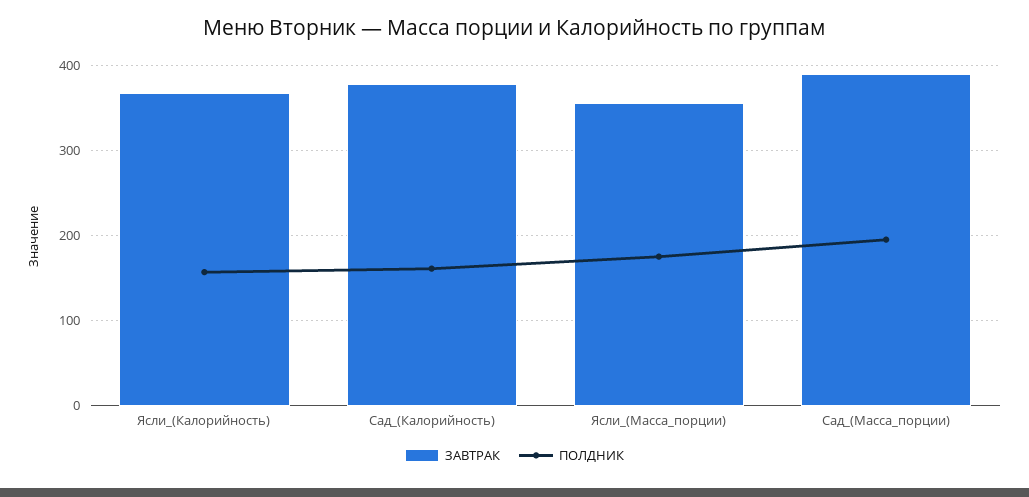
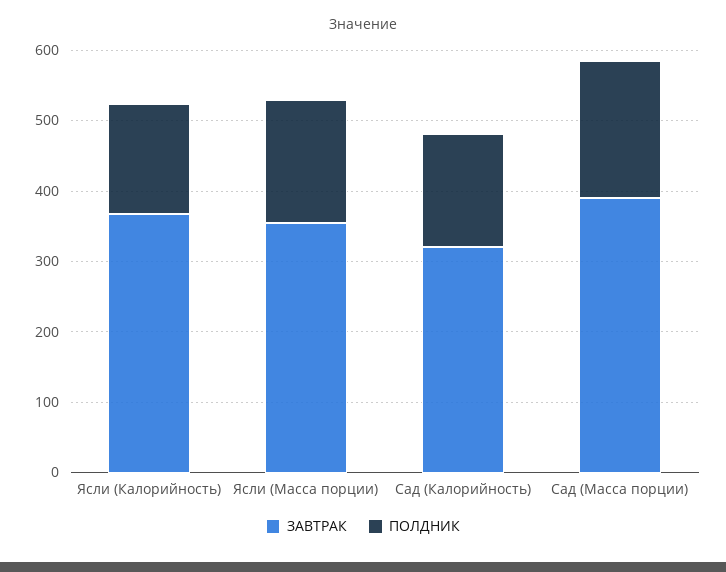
ЗАВТРАК, Сад_(Калорийность): 380 -> 320

